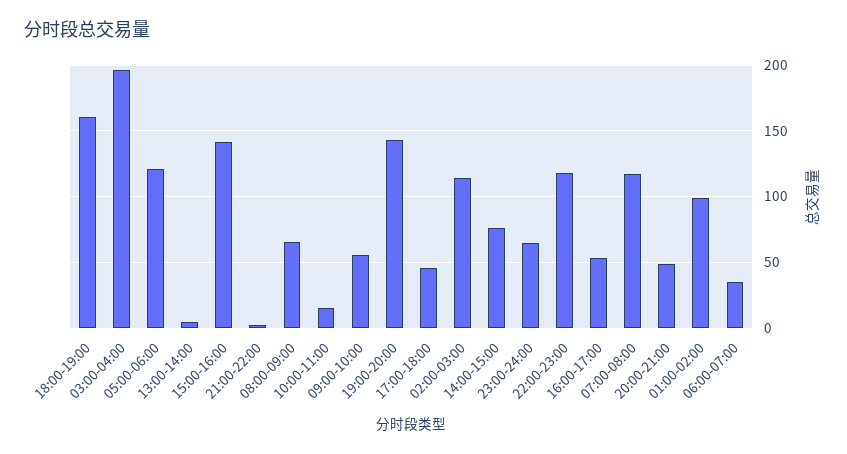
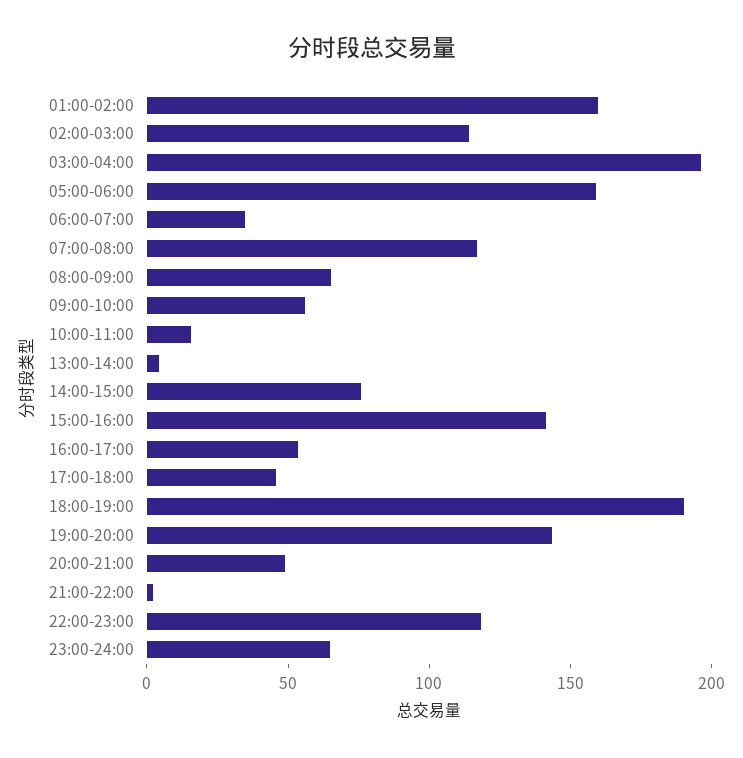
18:00-19:00: 160 -> 190
05:00-06:00: 120 -> 160
01:00-02:00: 100 -> 160

